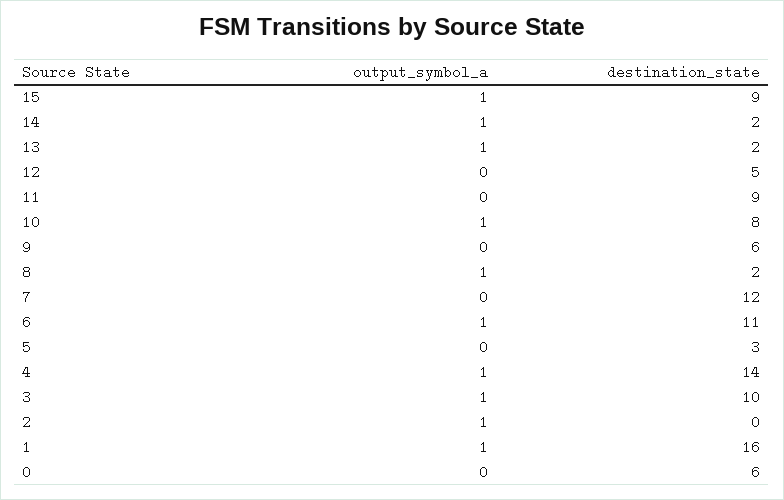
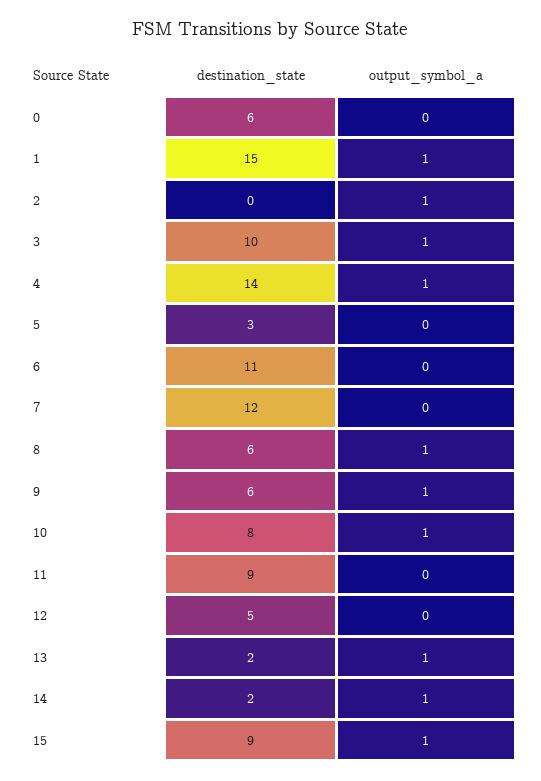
output_symbol_a, 9: 0 -> 1
destination_state, 8: 2 -> 6
output_symbol_a, 6: 1 -> 0
destination_state, 1: 16 -> 15

